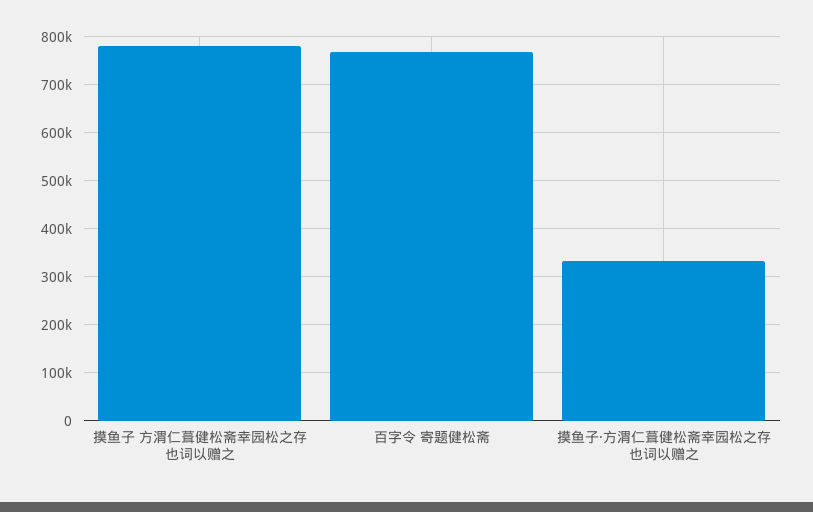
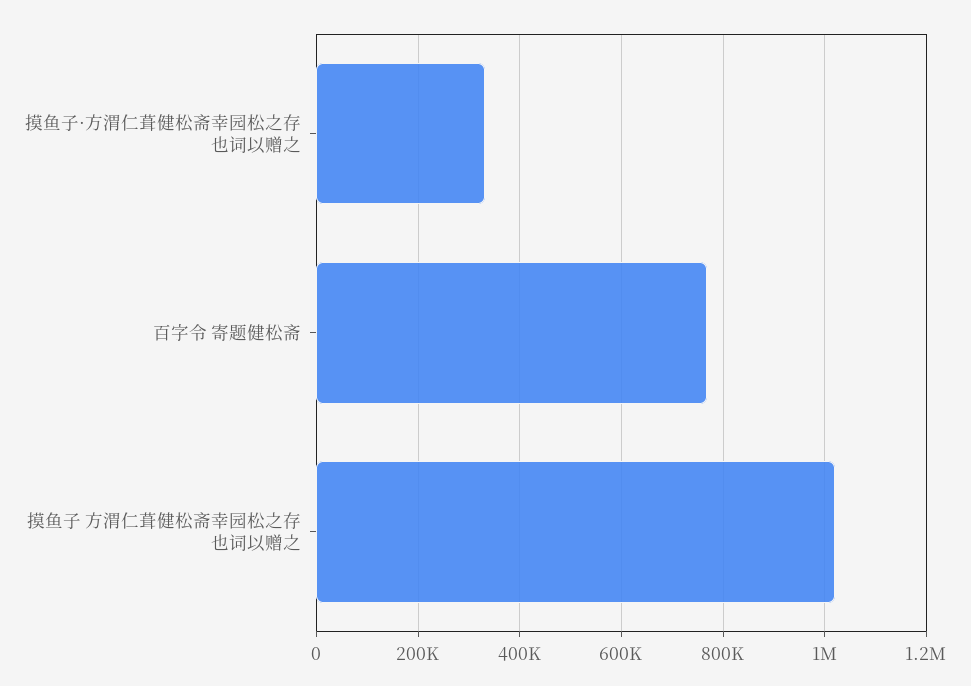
摸鱼子 方渭仁葺健松斋幸园松之存也词以赠之: 780000 -> 1020000

